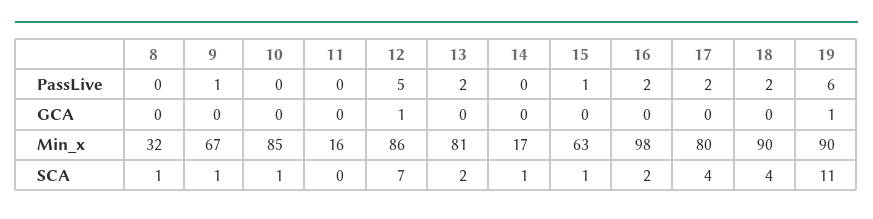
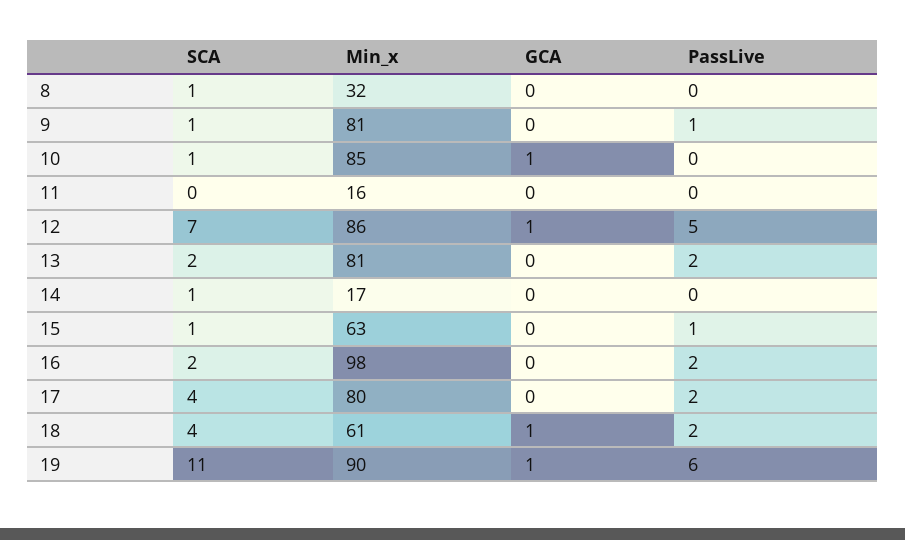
10, GCA: 0 -> 1
18, GCA: 0 -> 1
9, Min_x: 67 -> 81
18, Min_x: 90 -> 61

